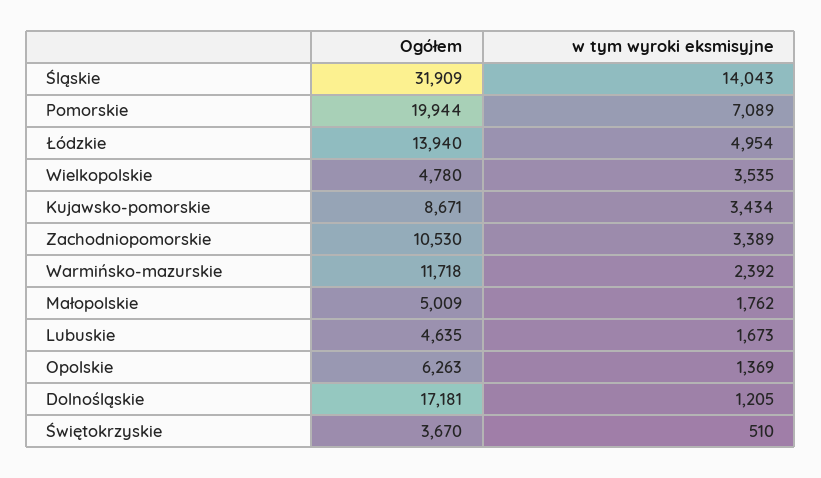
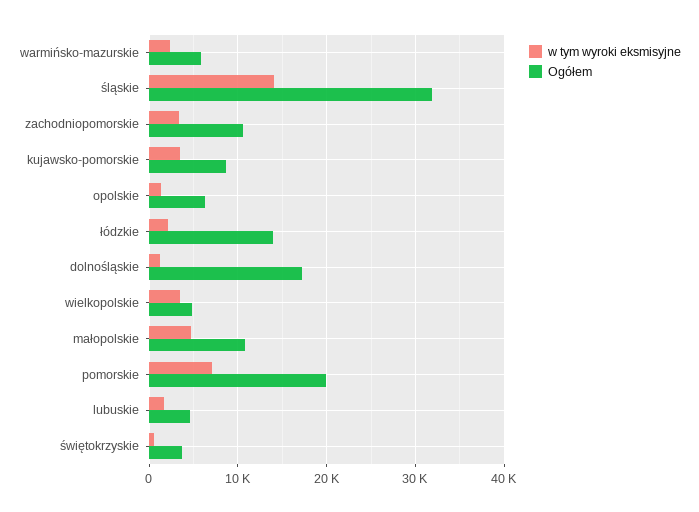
w tym wyroki eksmisyjne, Łódzkie: 4954 -> 2000
Ogółem, Warmińsko-mazurskie: 11718 -> 6000
Ogółem, Małopolskie: 5009 -> 11000
w tym wyroki eksmisyjne, Małopolskie: 1762 -> 5000

